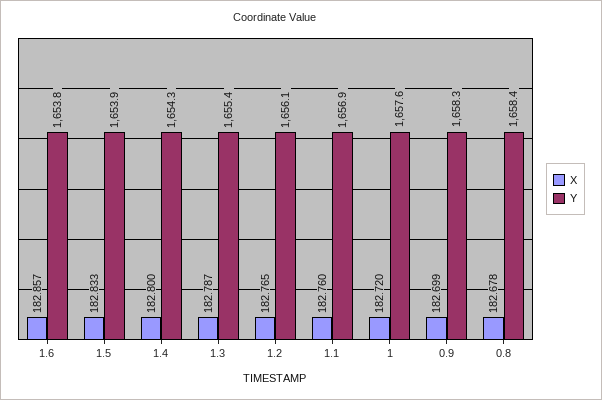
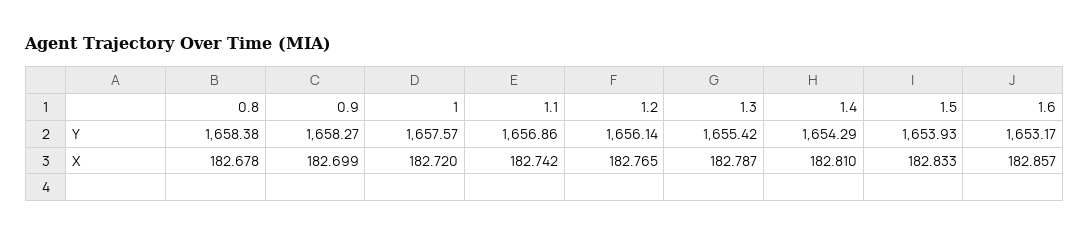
Y, 1.6: 1653.8 -> 1653.17
X, 1.4: 182.8 -> 182.81
X, 1.1: 182.76 -> 182.742

